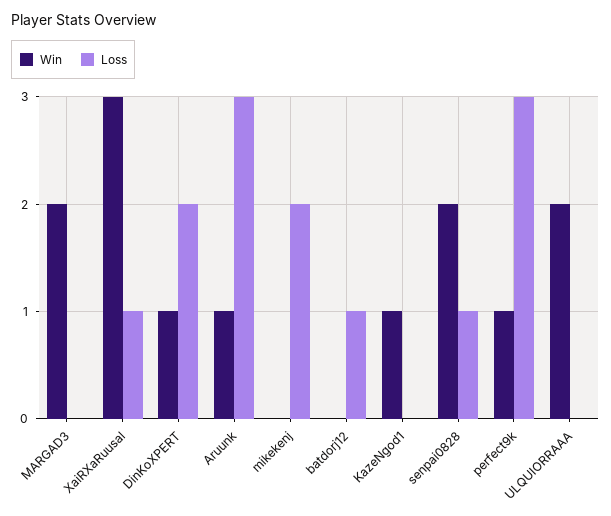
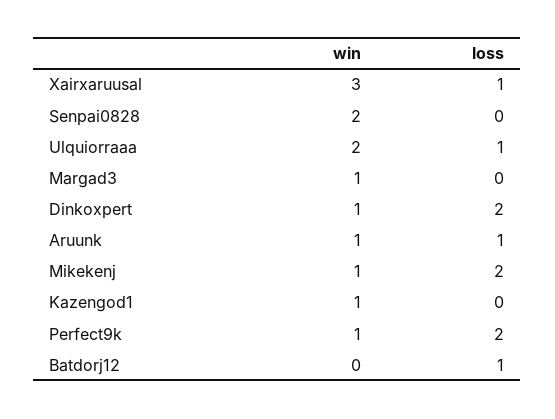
Win, MARGAD3: 2 -> 1
Loss, Aruunk: 3 -> 1
Win, mikekenj: 0 -> 1
Loss, senpai0828: 1 -> 0
Loss, perfect9k: 3 -> 2
Loss, ULQUIORRAAA: 0 -> 1

